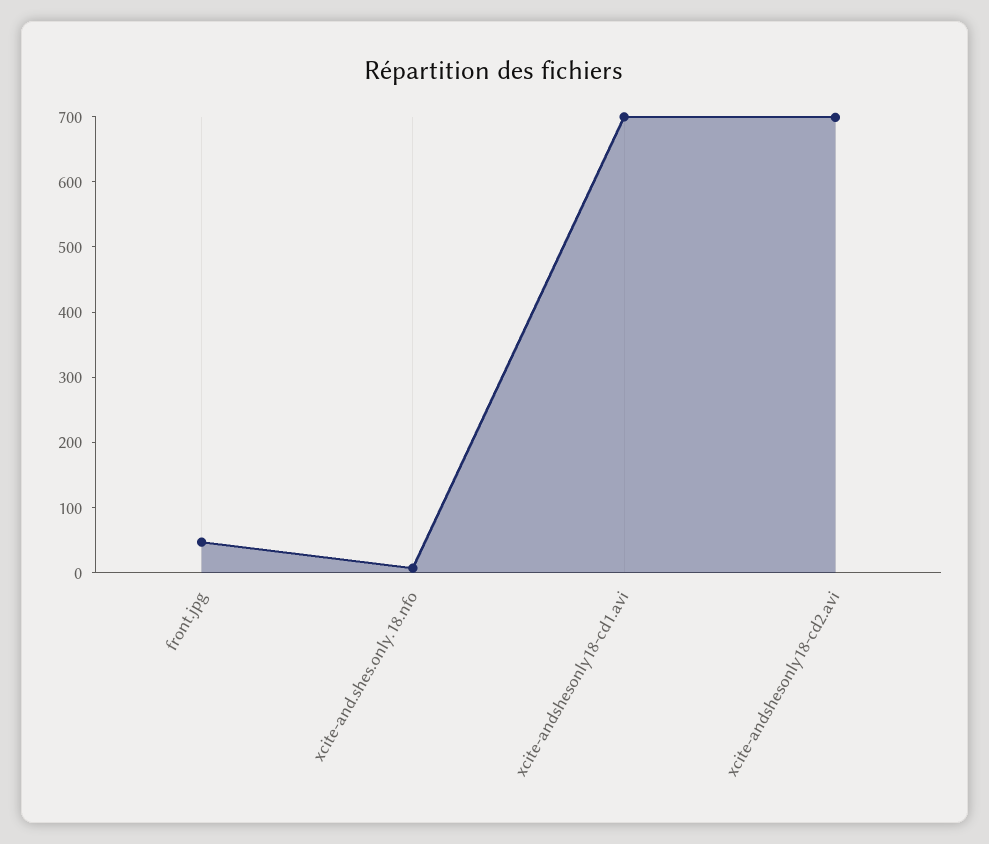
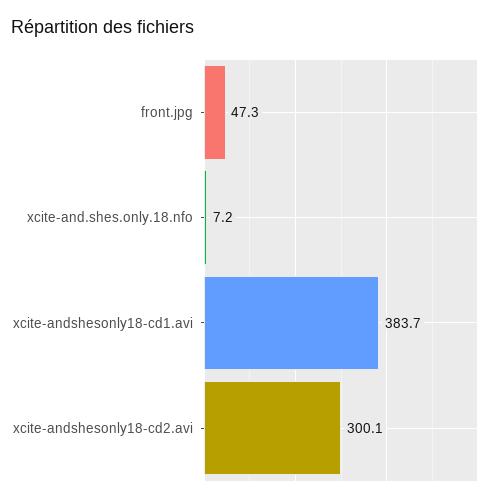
xcite-andshesonly18-cd1.avi: 700 -> 383.7
xcite-andshesonly18-cd2.avi: 700 -> 300.1

